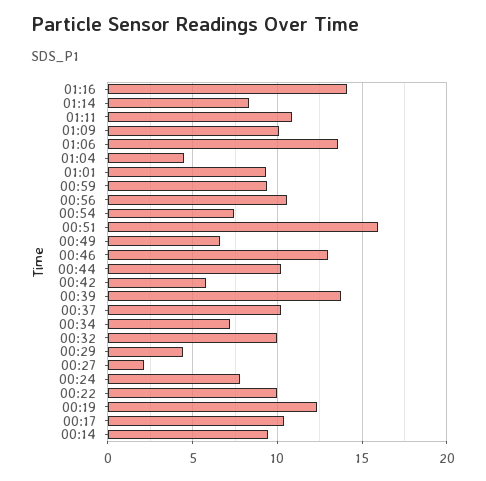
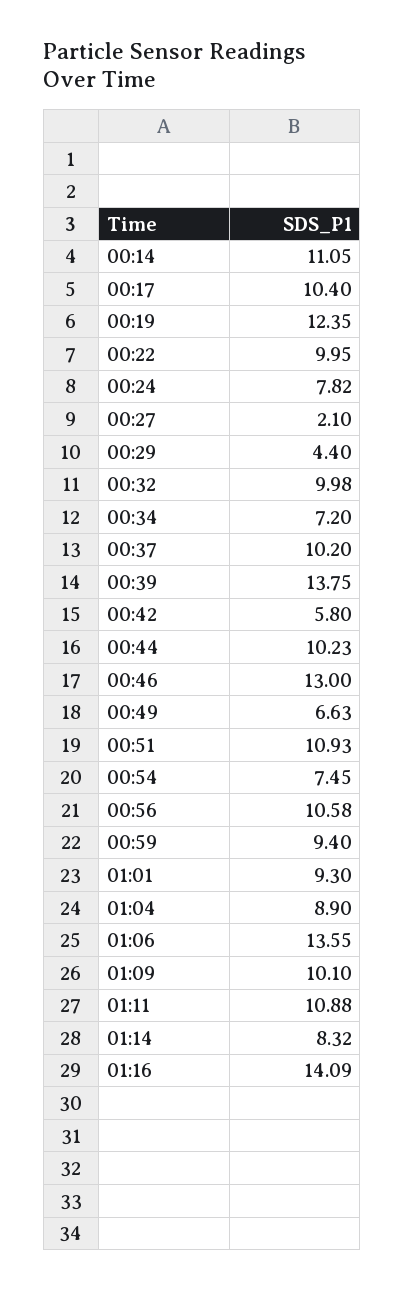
01:04: 4.5 -> 8.9
00:51: 16 -> 10.93
00:14: 9.5 -> 11.05

